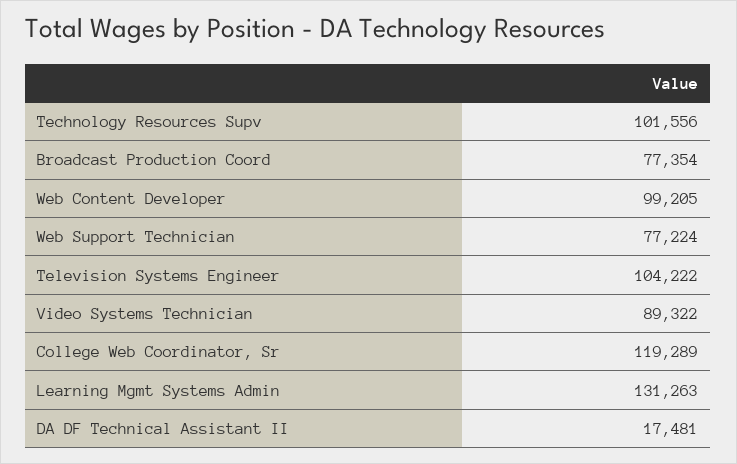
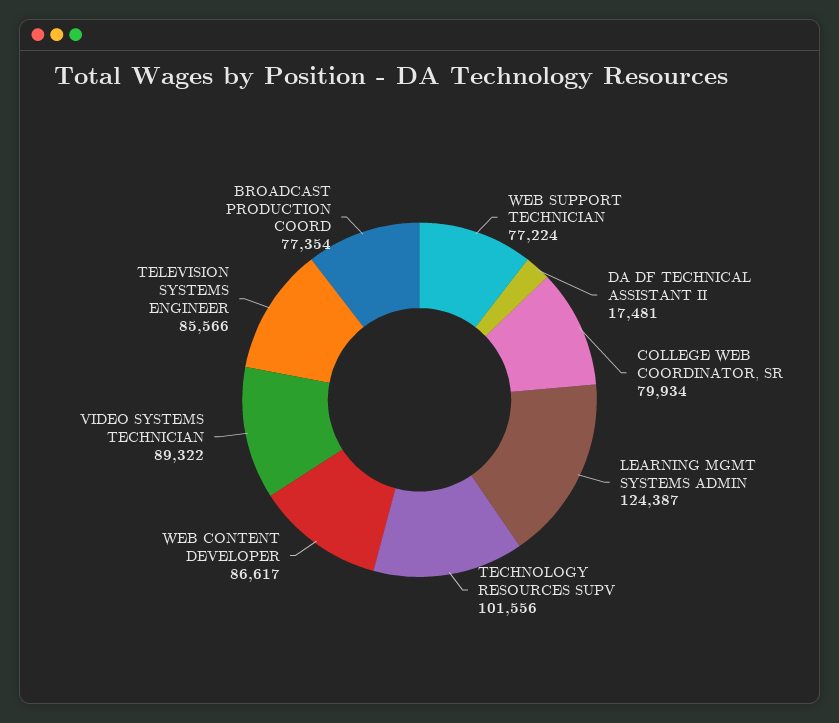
Web Content Developer: 99205 -> 86617
Television Systems Engineer: 104222 -> 85566
College Web Coordinator, Sr: 119289 -> 79934
Learning Mgmt Systems Admin: 131263 -> 124387

